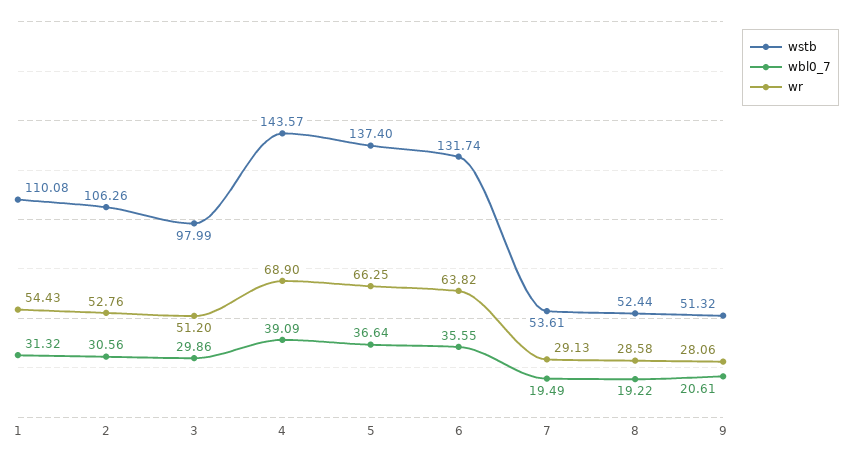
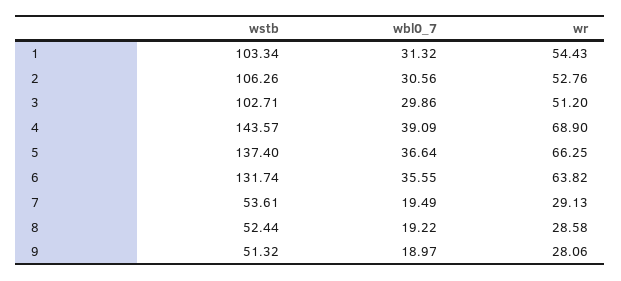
wstb, 1: 110.08 -> 103.34
wstb, 3: 97.99 -> 102.71
wbl0_7, 9: 20.61 -> 18.97

